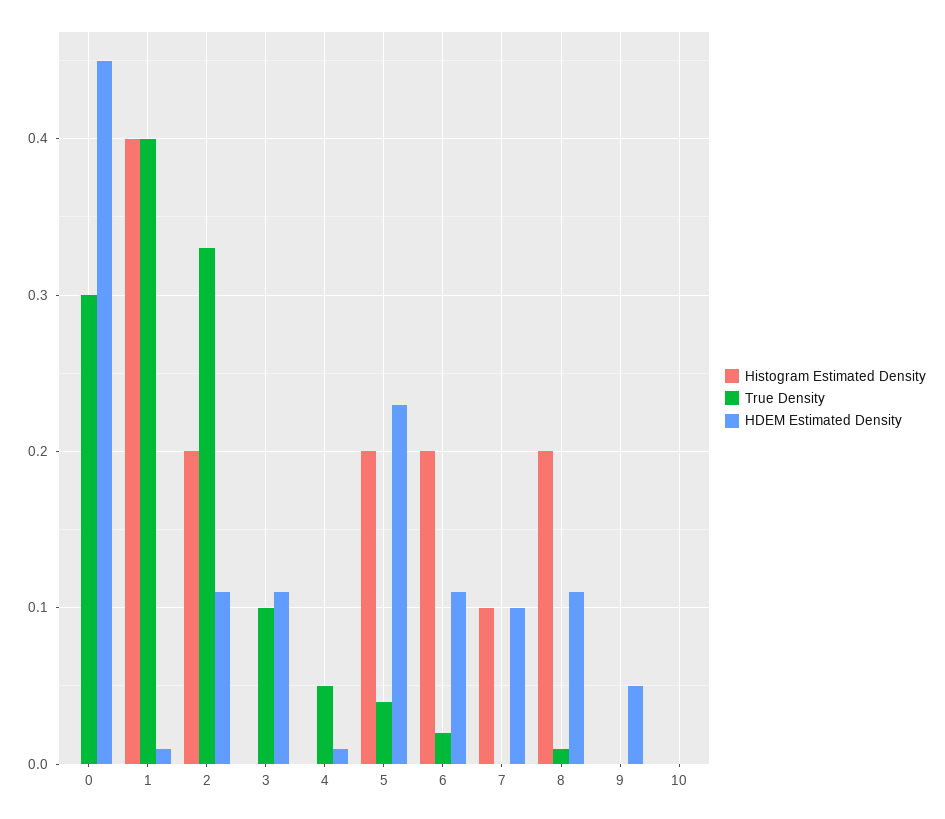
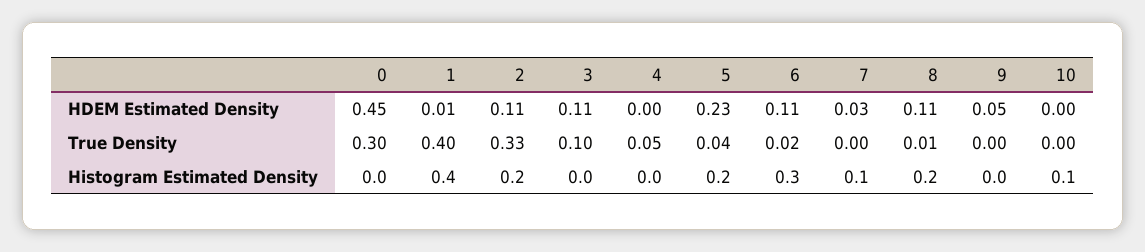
HDEM Estimated Density, 4: 0.01 -> 0
Histogram Estimated Density, 6: 0.2 -> 0.3
HDEM Estimated Density, 7: 0.1 -> 0.03
Histogram Estimated Density, 10: 0 -> 0.1

